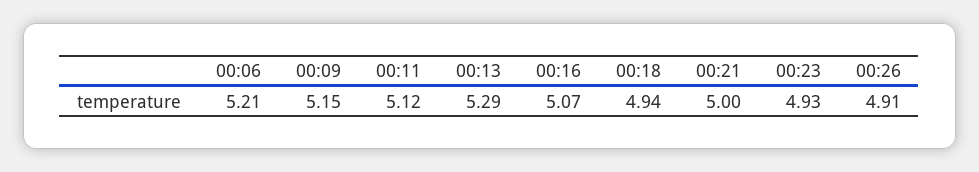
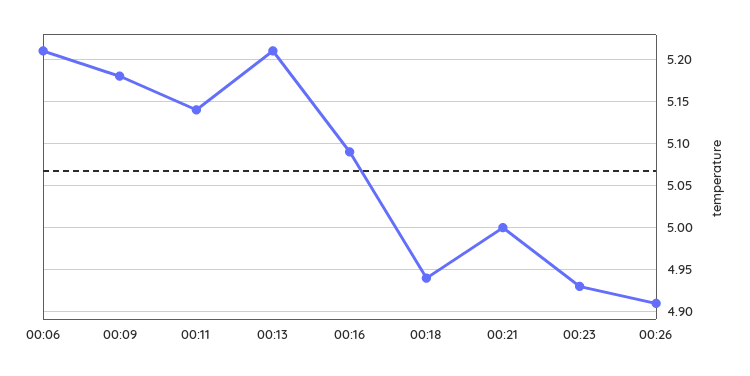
00:09: 5.15 -> 5.18
00:11: 5.12 -> 5.14
00:13: 5.29 -> 5.21
00:16: 5.07 -> 5.09

